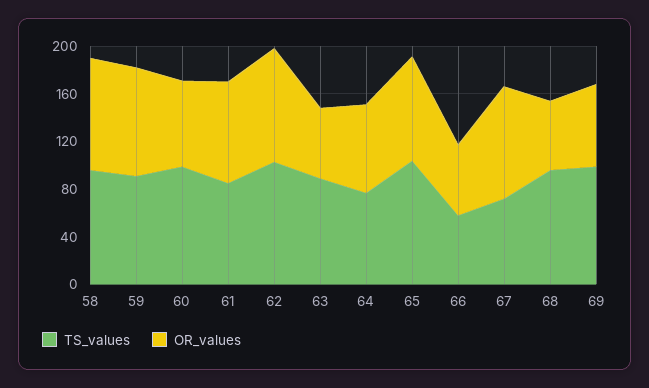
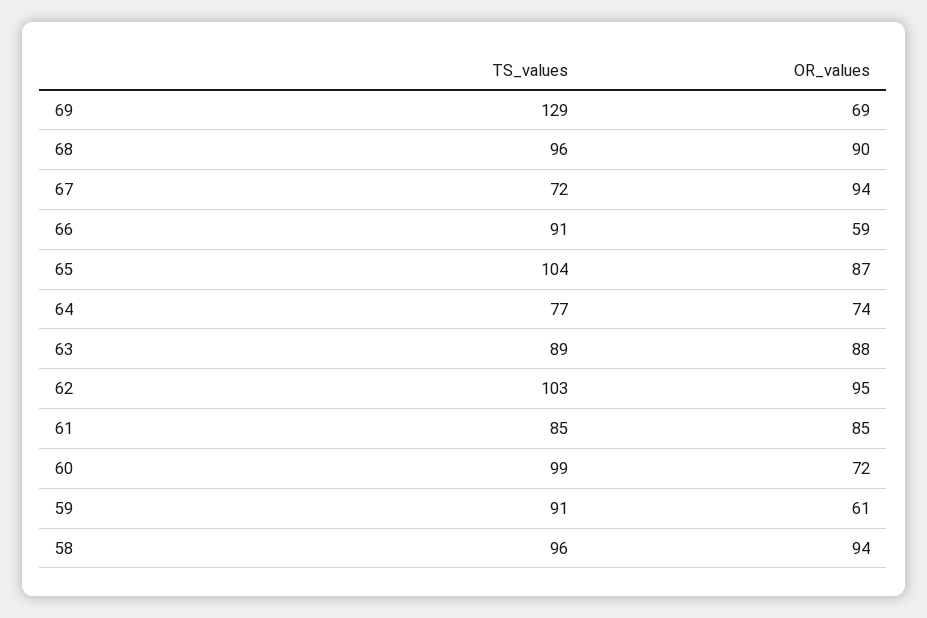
OR_values, 59: 90 -> 61
OR_values, 63: 60 -> 88
TS_values, 66: 60 -> 91
OR_values, 68: 60 -> 90
TS_values, 69: 100 -> 129

